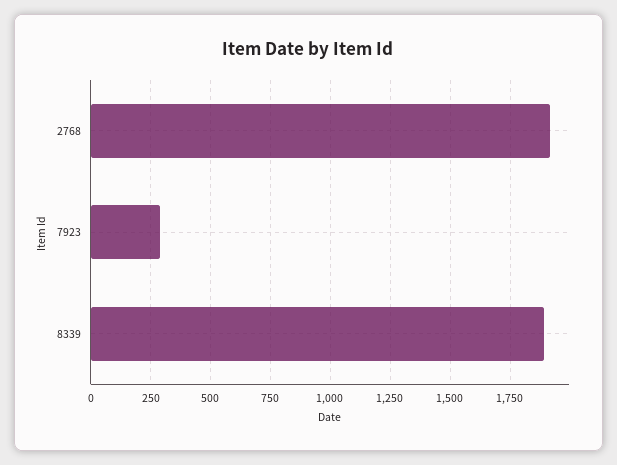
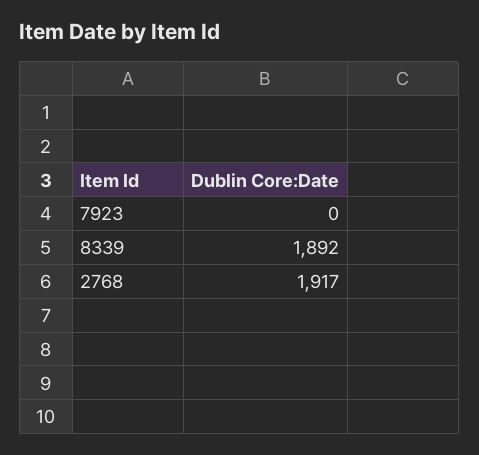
7923: 300 -> 0

